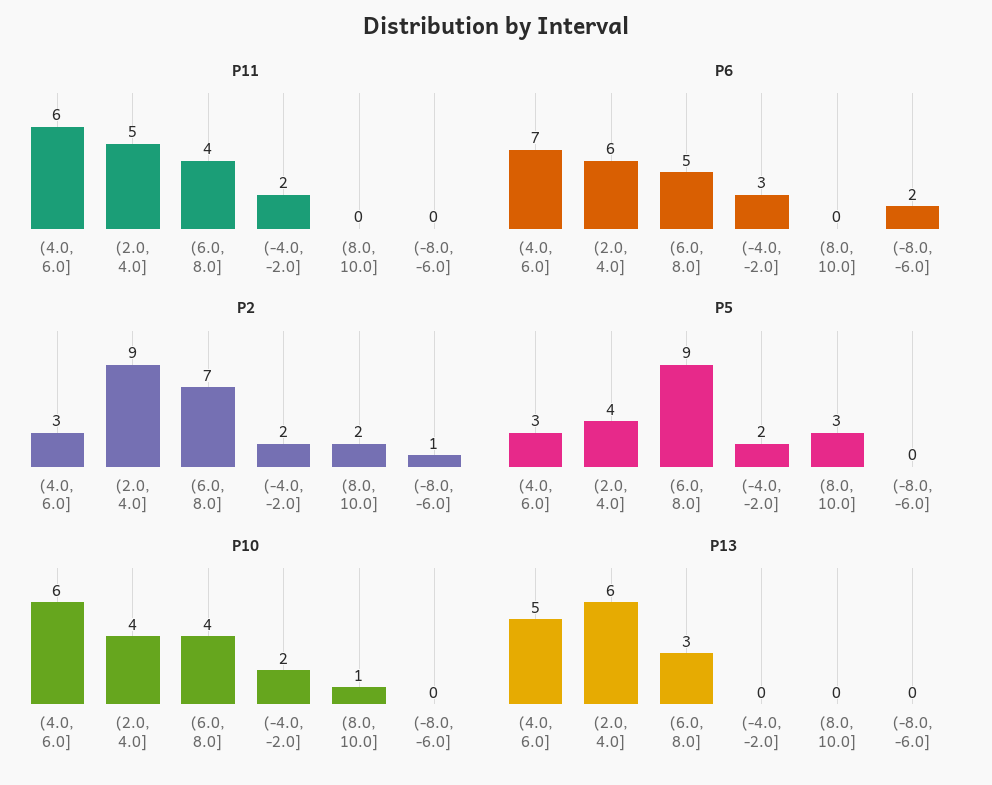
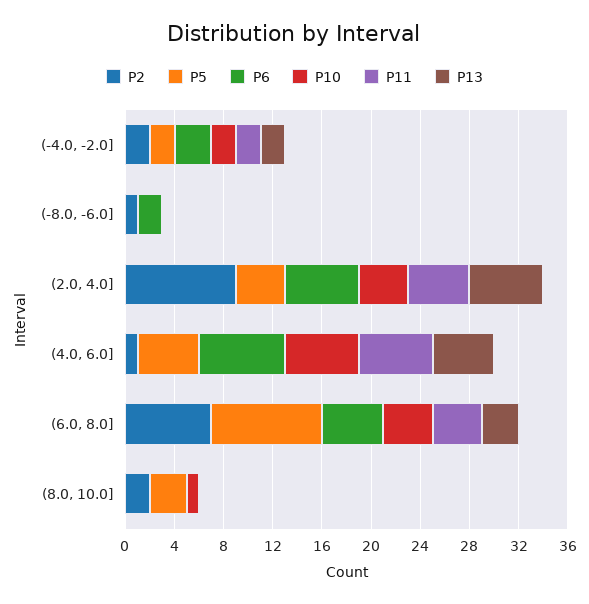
P2, (4.0, 6.0]: 3 -> 1
P5, (4.0, 6.0]: 3 -> 5
P13, (-4.0, -2.0]: 0 -> 2

